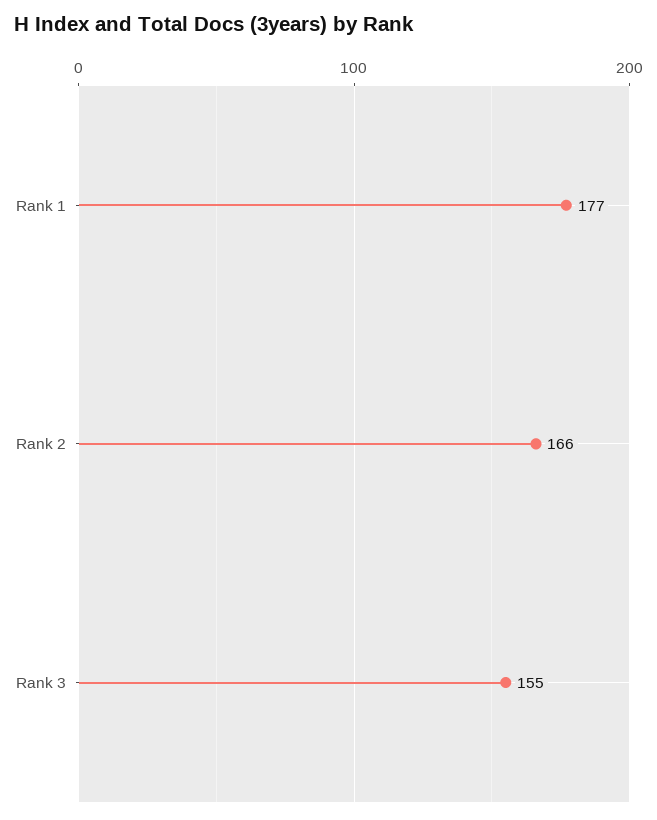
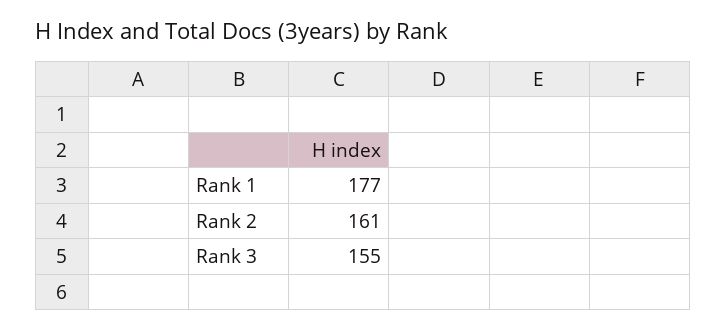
Rank 2: 166 -> 161

